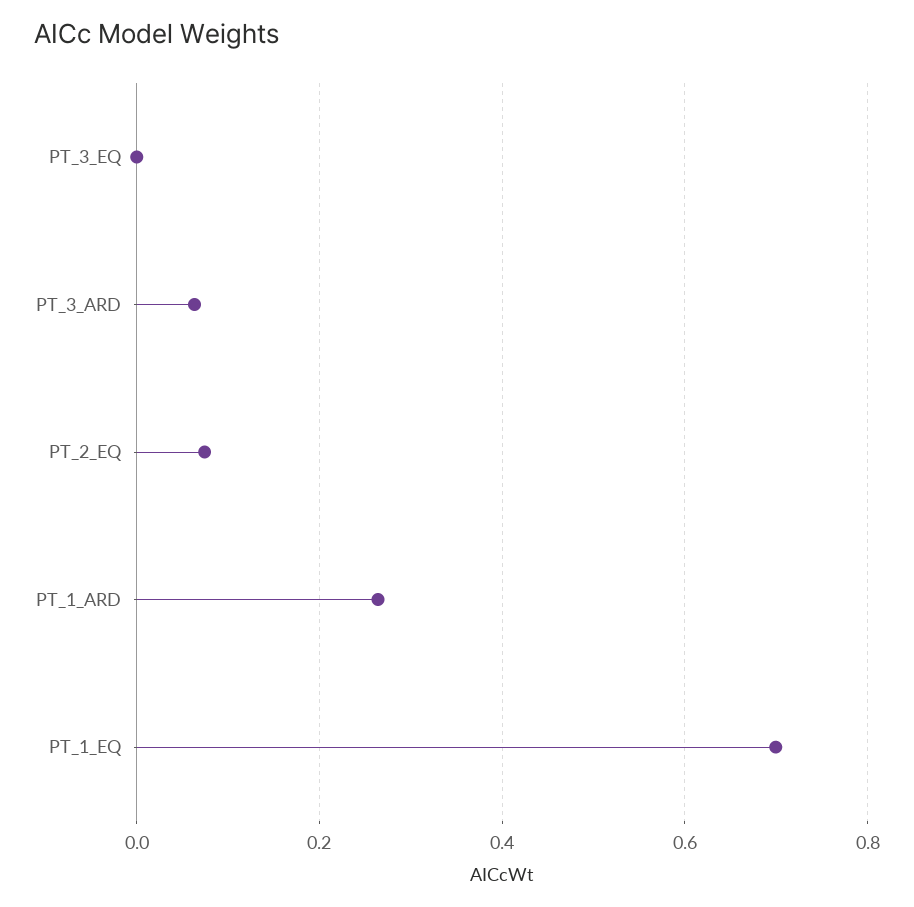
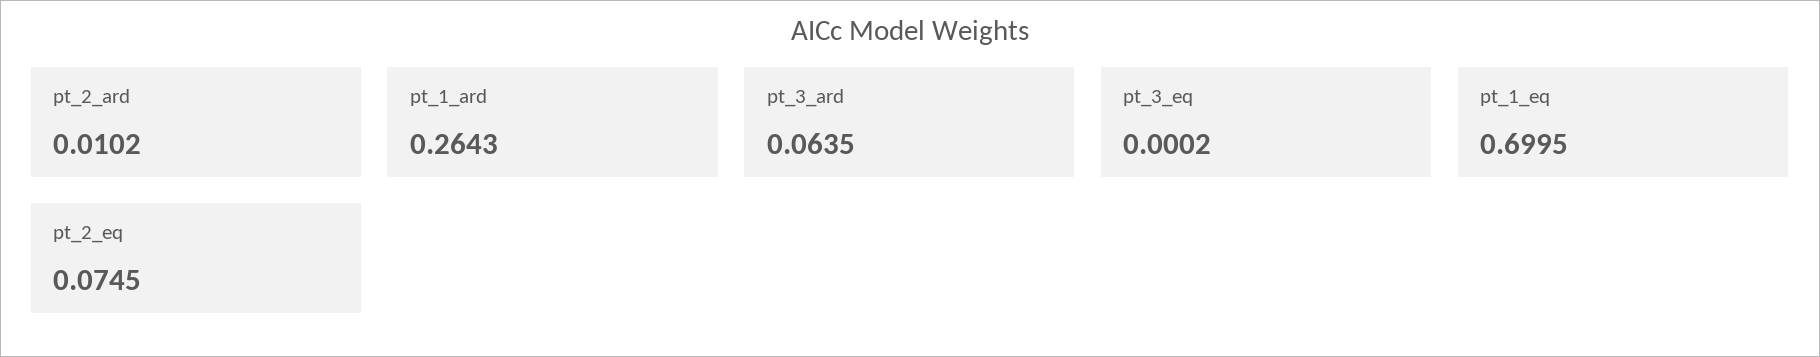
pt_2_ard: none -> 0.0102

